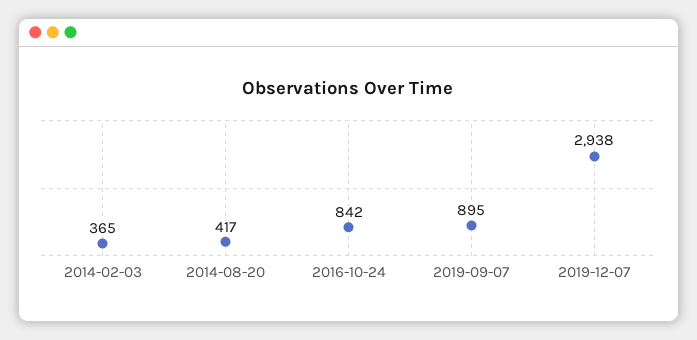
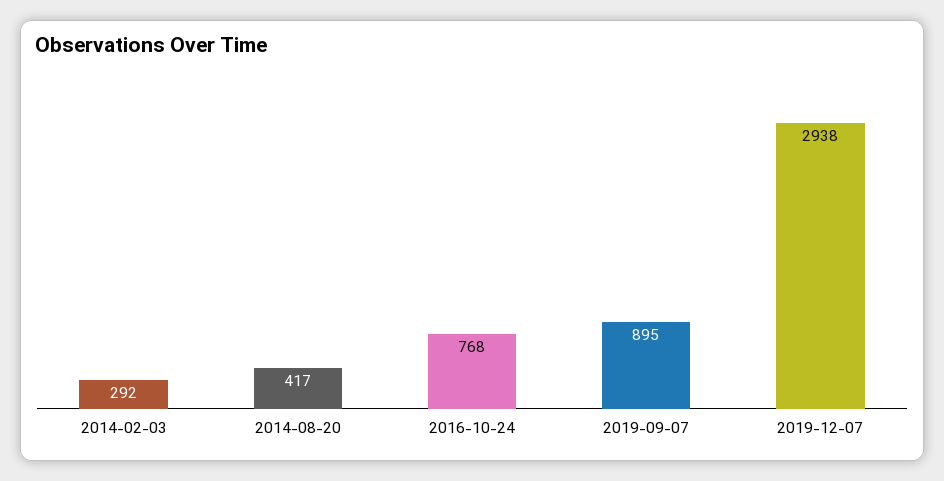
2014-02-03: 365 -> 292
2016-10-24: 842 -> 768

